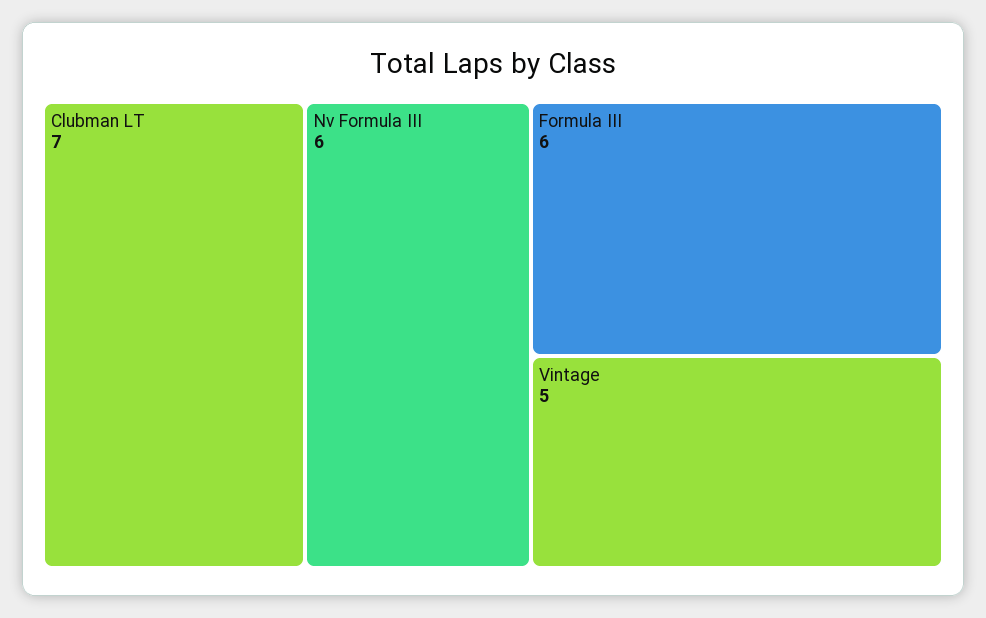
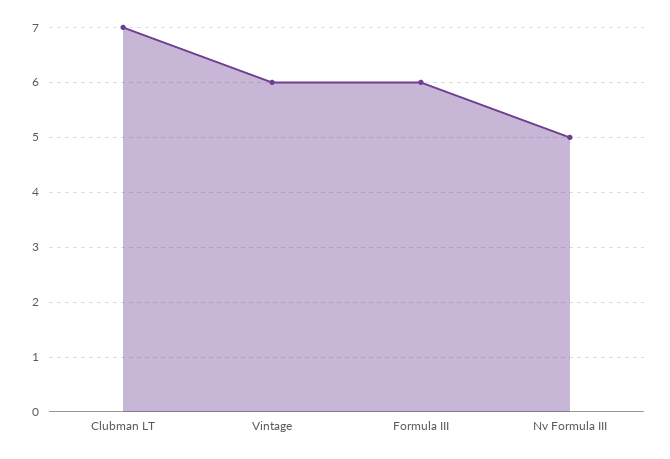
Nv Formula III: 6 -> 5
Vintage: 5 -> 6

